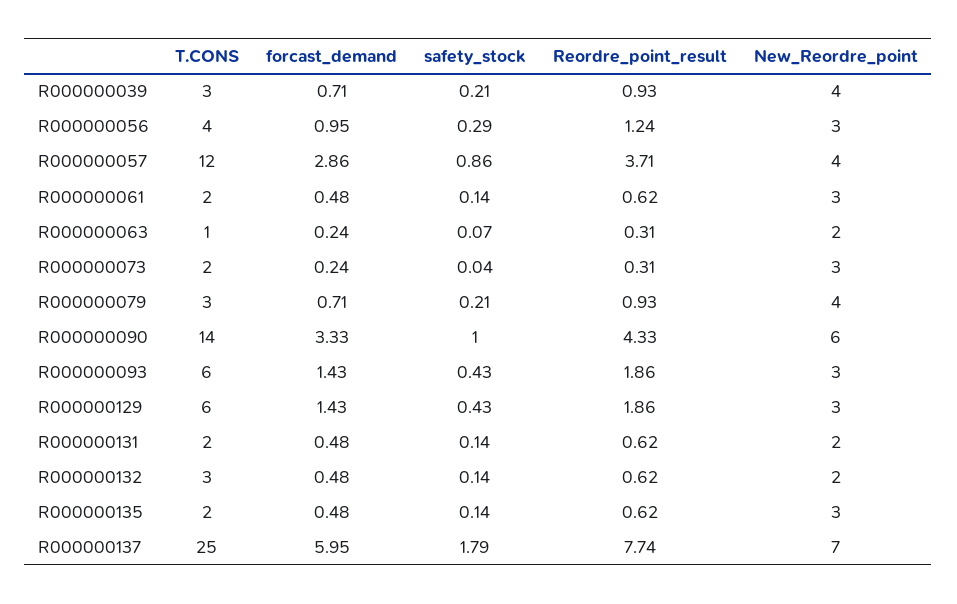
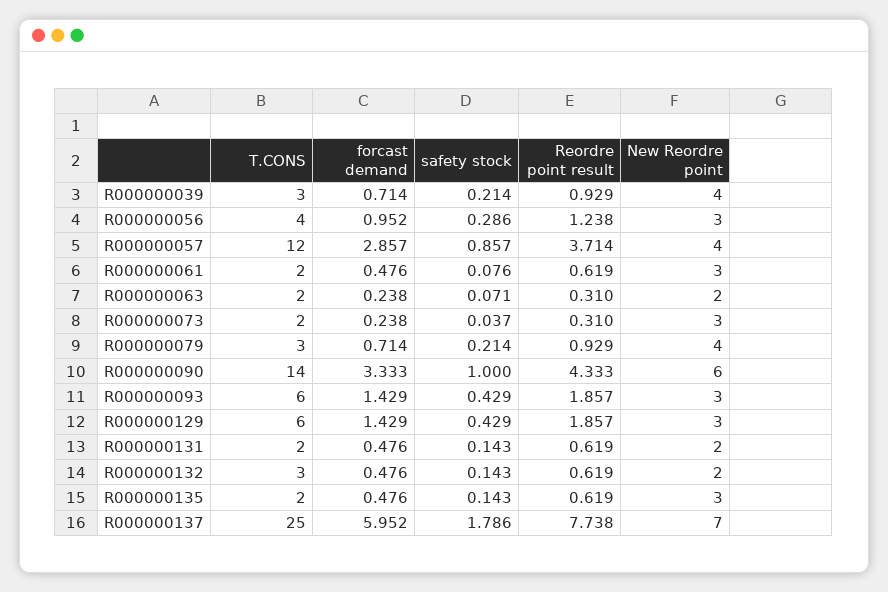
safety_stock, R000000061: 0.14 -> 0.076
T.CONS, R000000063: 1 -> 2

